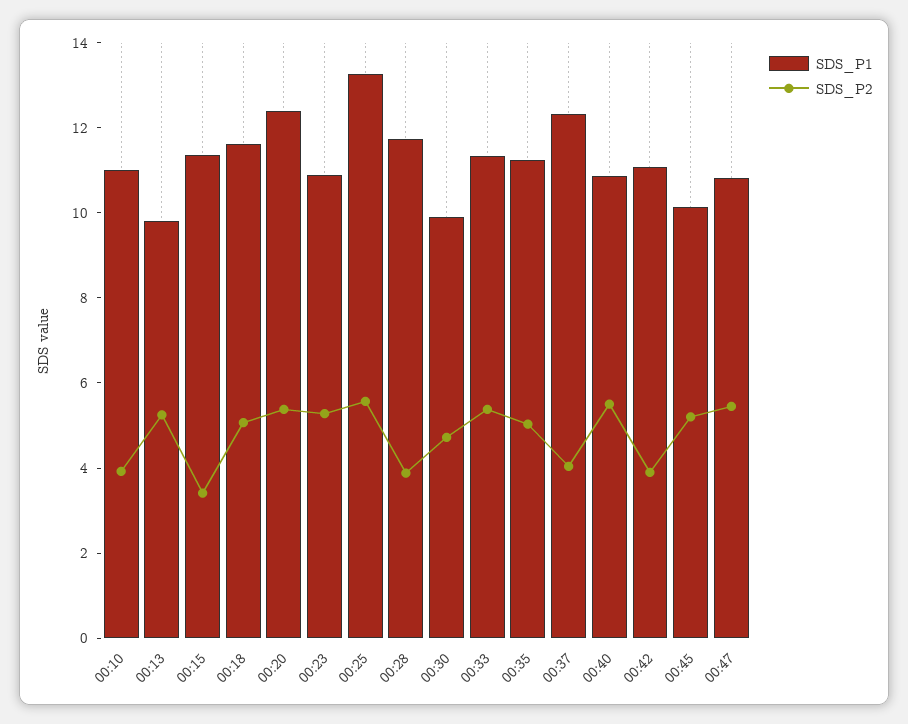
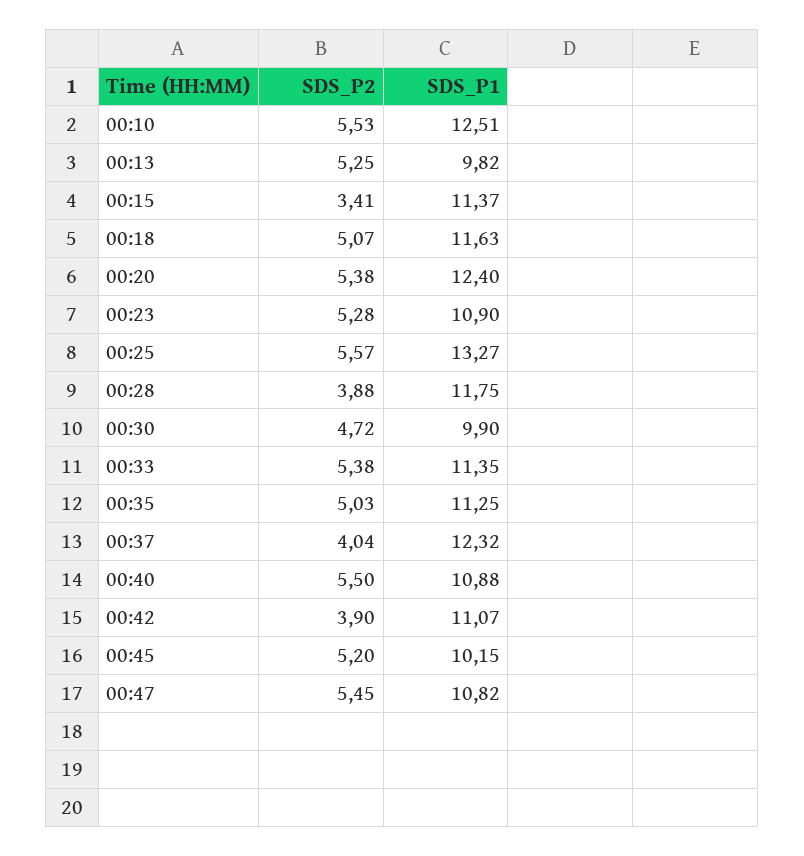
SDS_P1, 00:10: 11 -> 12.51
SDS_P2, 00:10: 4 -> 5.53

